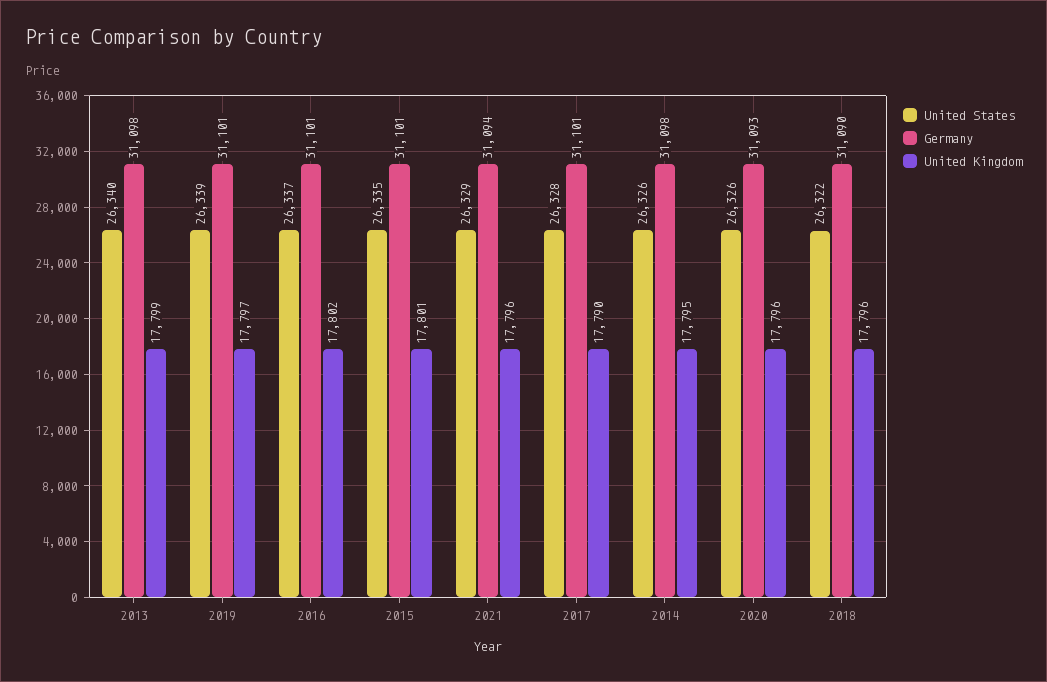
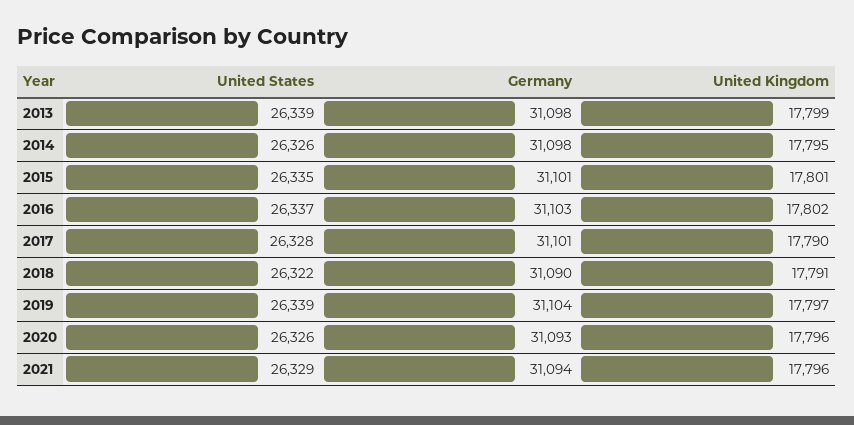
United States, 2013: 26340 -> 26339
Germany, 2019: 31101 -> 31104
Germany, 2016: 31101 -> 31103
United Kingdom, 2018: 17796 -> 17791

